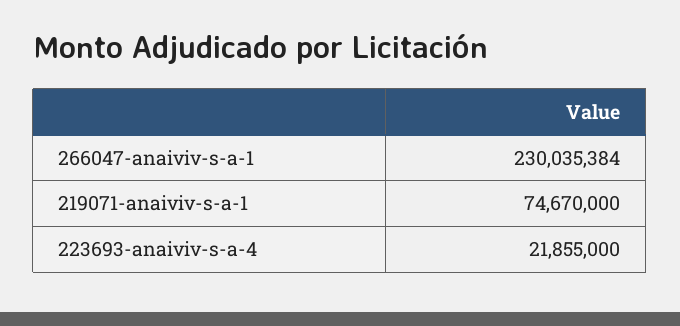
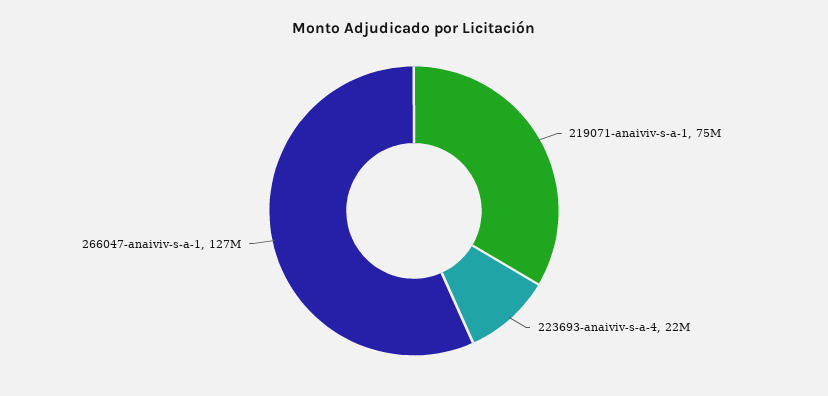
266047-anaiviv-s-a-1: 230035384 -> 127000000

